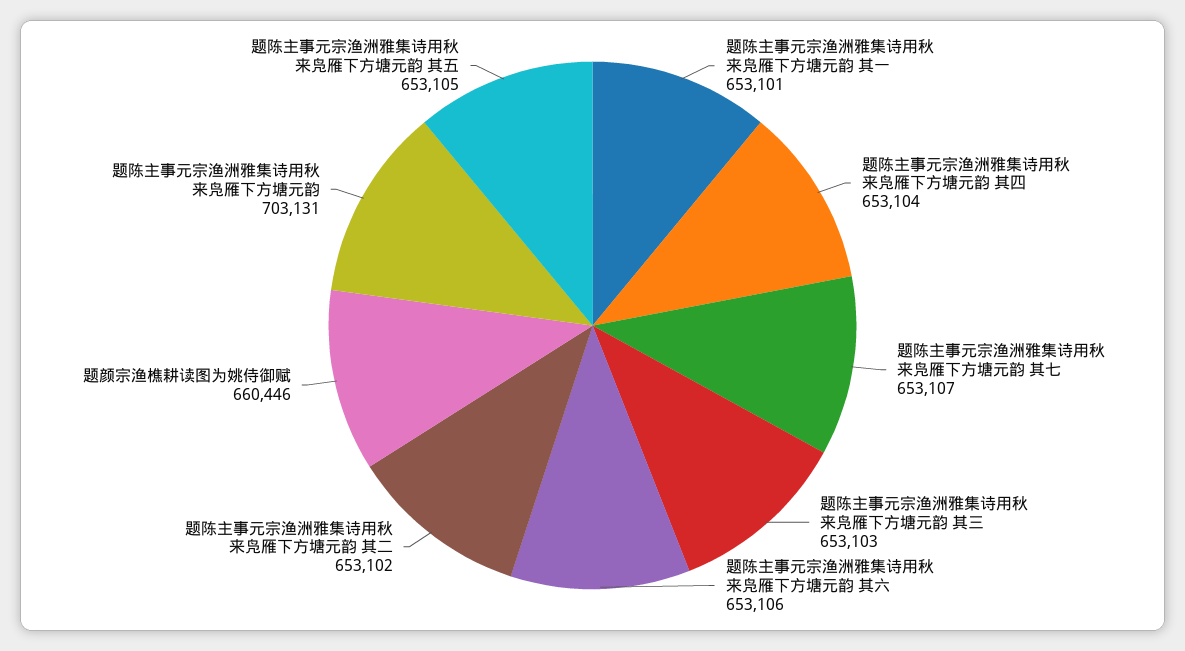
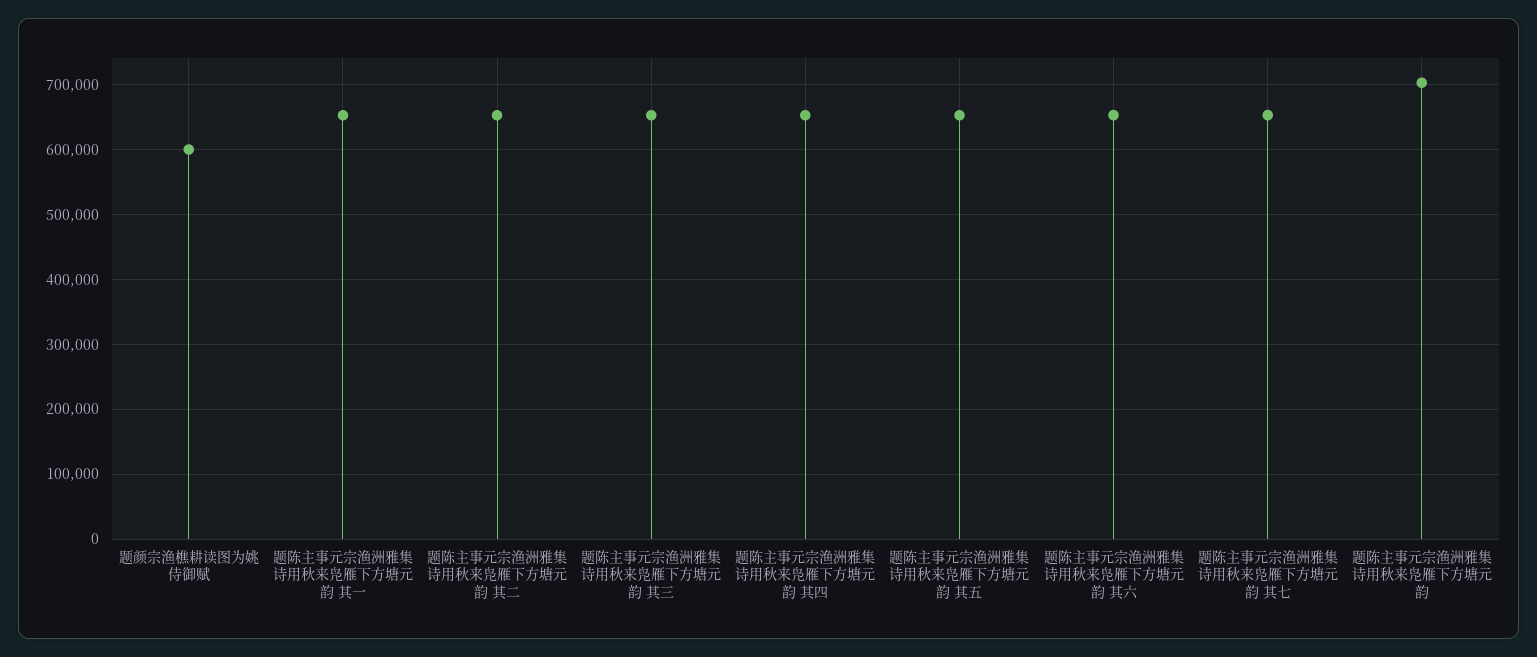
题颜宗渔樵耕读图为姚侍御赋: 660446 -> 600000

